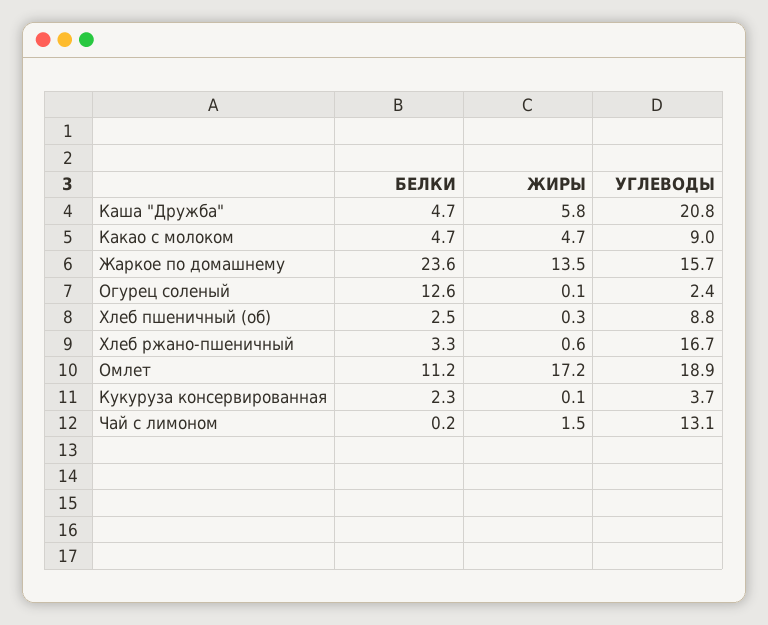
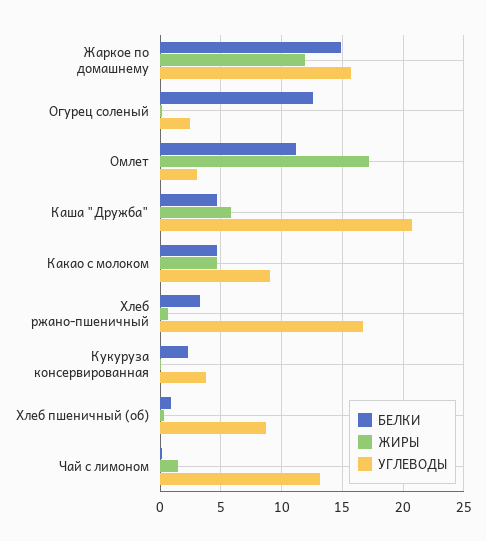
БЕЛКИ, Жаркое по домашнему: 23.6 -> 15
ЖИРЫ, Жаркое по домашнему: 13.5 -> 12
БЕЛКИ, Хлеб пшеничный (об): 2.5 -> 1
УГЛЕВОДЫ, Омлет: 18.9 -> 3

